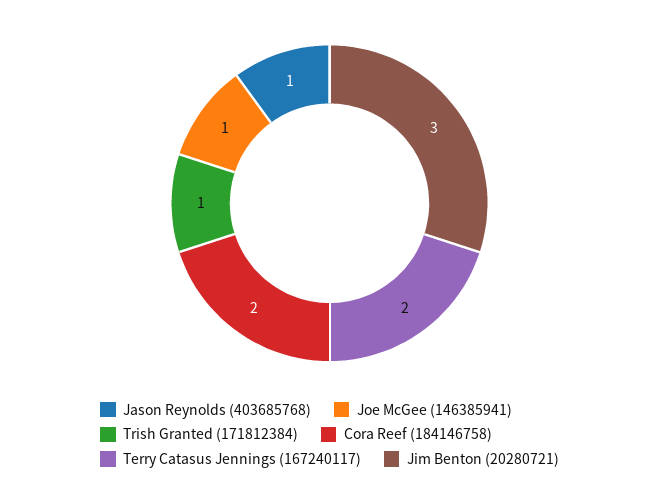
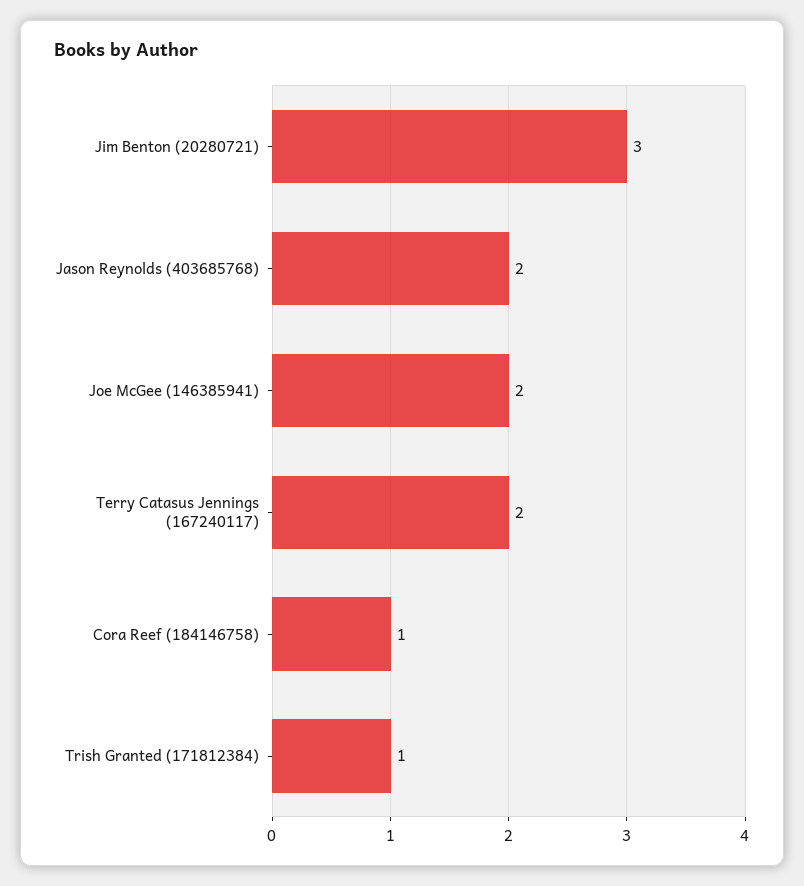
Jason Reynolds (403685768): 1 -> 2
Joe McGee (146385941): 1 -> 2
Cora Reef (184146758): 2 -> 1

